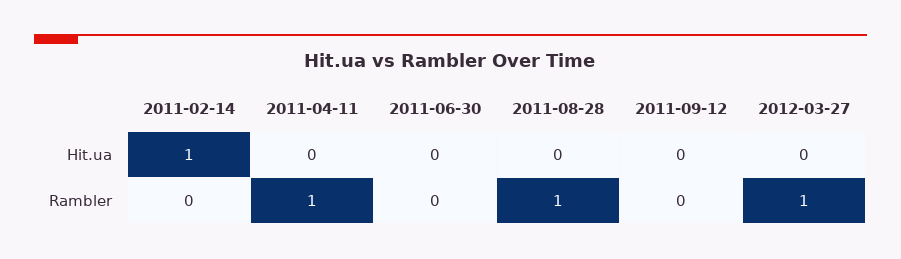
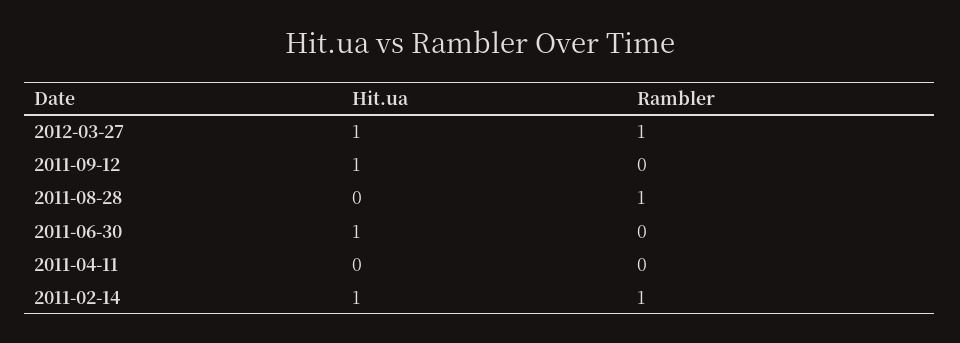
2011-06-30, Hit.ua: 0 -> 1
2011-09-12, Hit.ua: 0 -> 1
2012-03-27, Hit.ua: 0 -> 1
2011-02-14, Rambler: 0 -> 1
2011-04-11, Rambler: 1 -> 0

